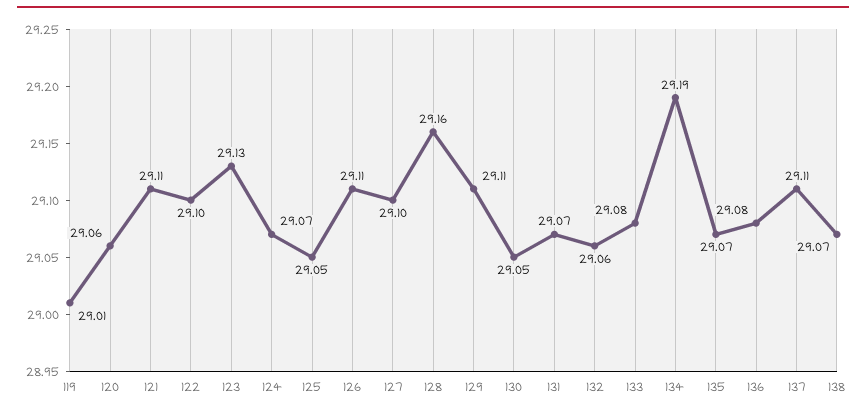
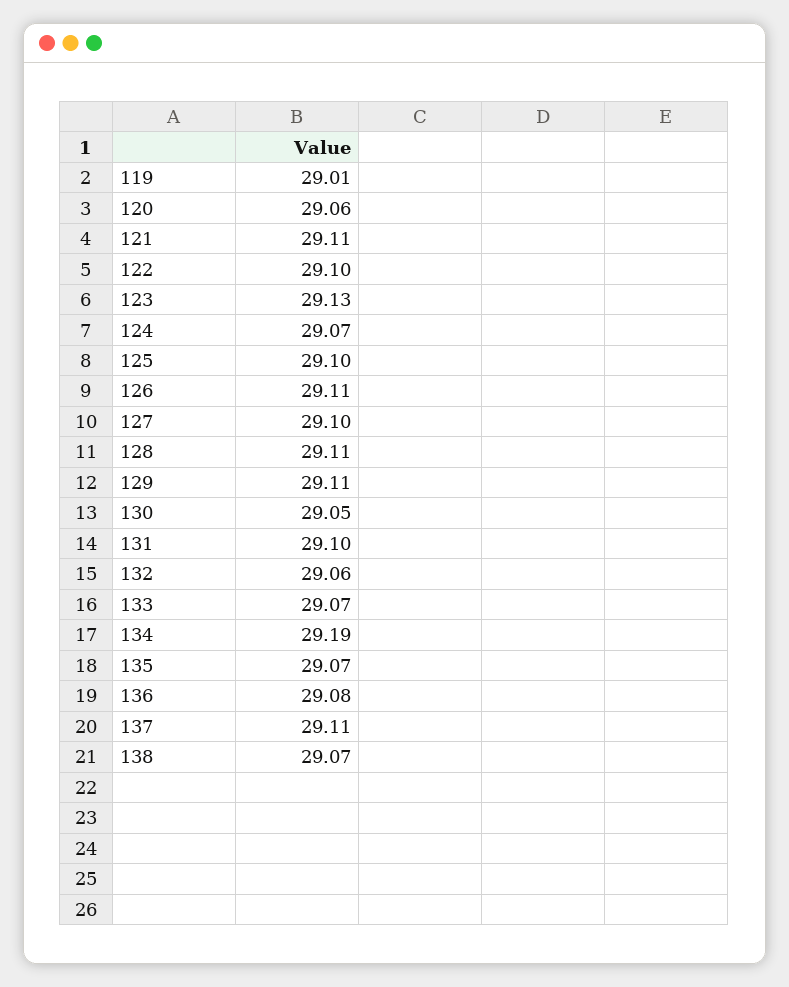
125: 29.05 -> 29.1
128: 29.16 -> 29.11
131: 29.07 -> 29.1
133: 29.08 -> 29.07

